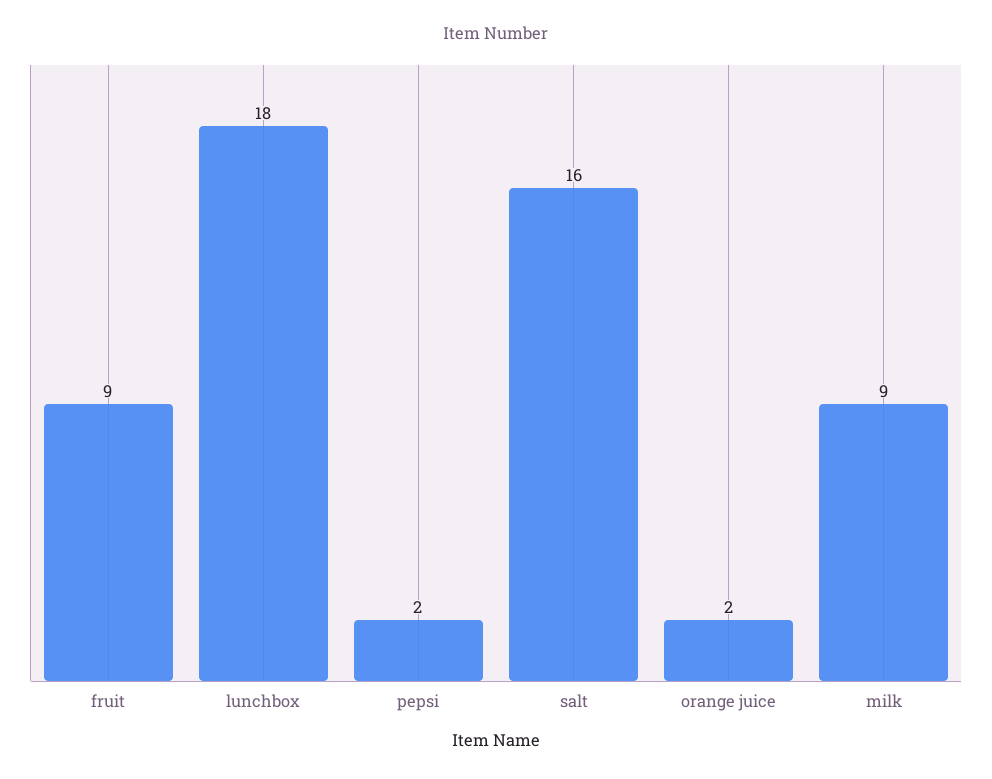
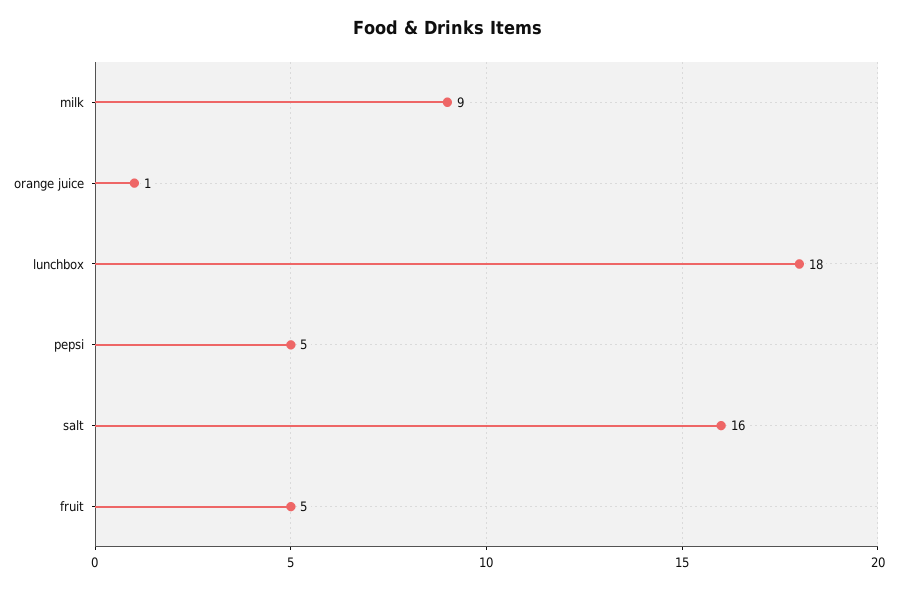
fruit: 9 -> 5
pepsi: 2 -> 5
orange juice: 2 -> 1

